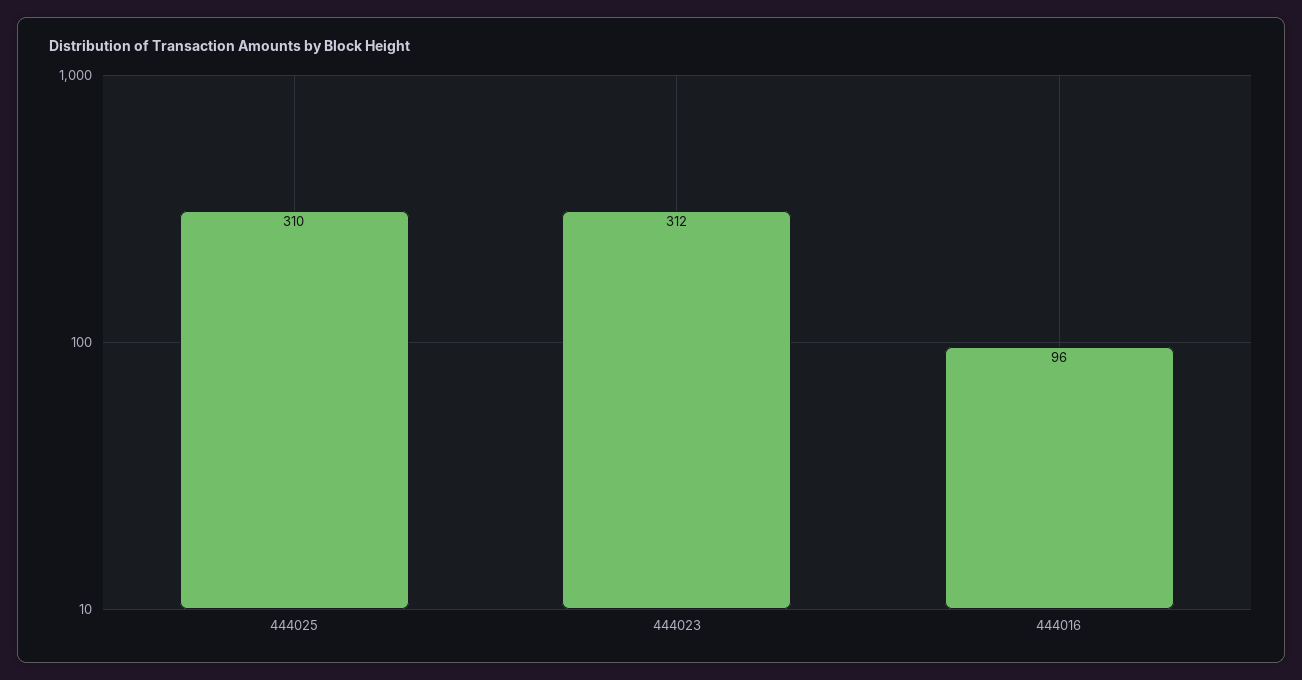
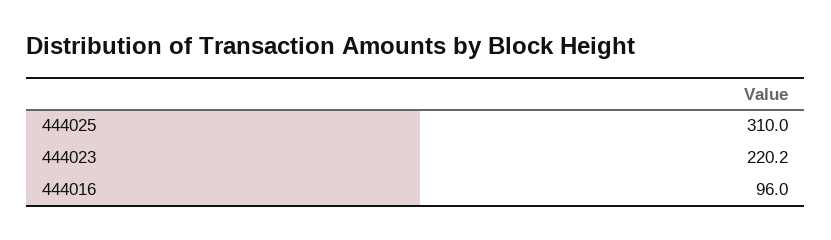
444023: 312 -> 220.2

